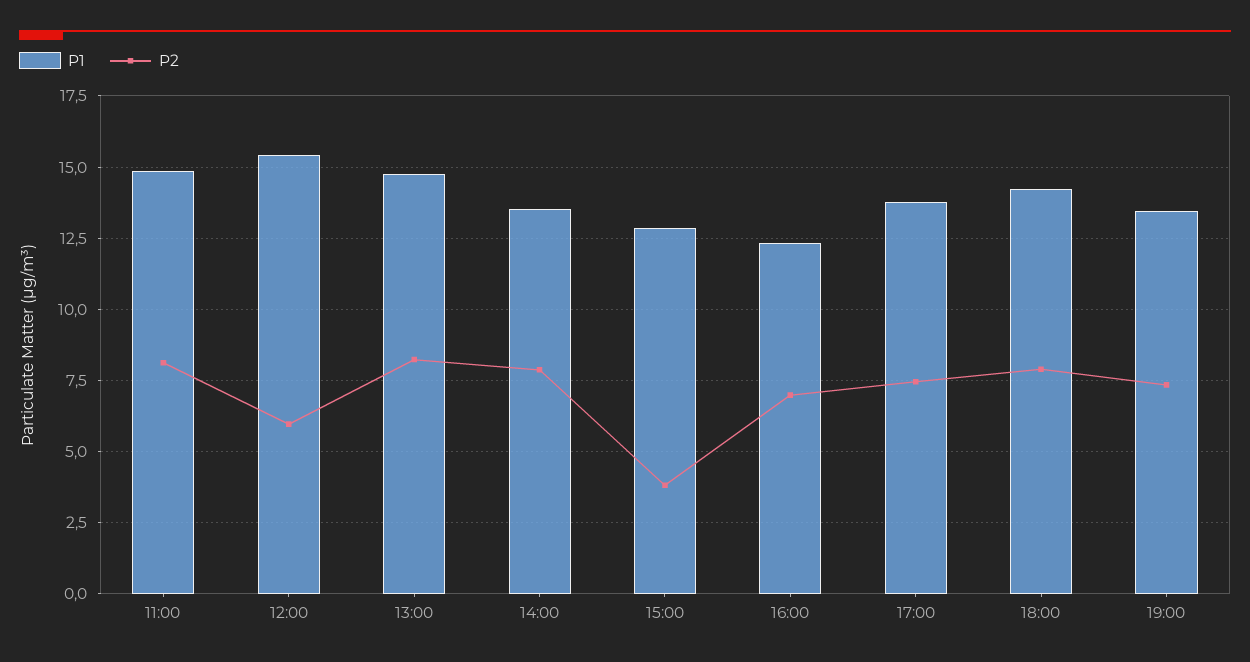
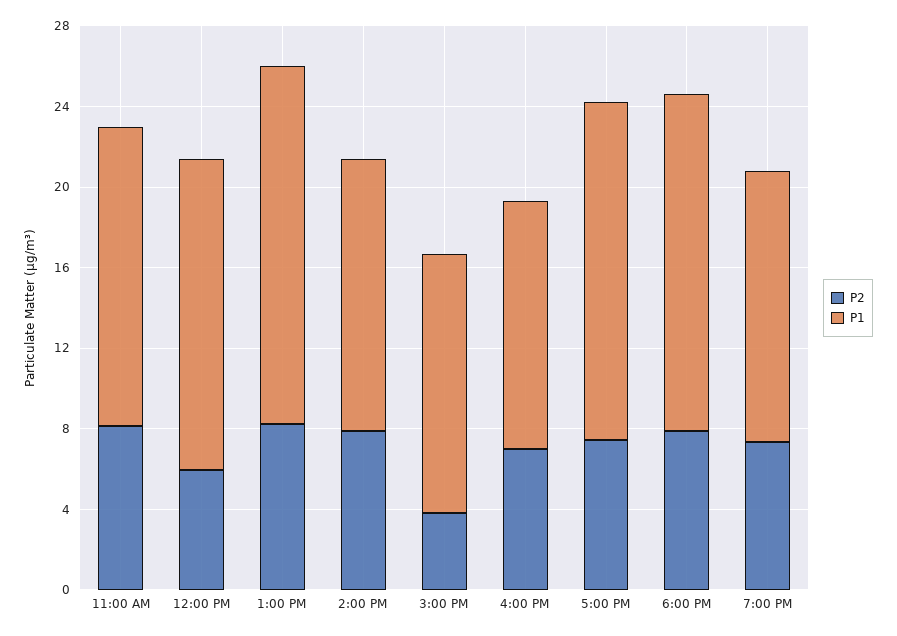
P1, 13:00: 14.75 -> 18
P1, 17:00: 13.75 -> 17
P1, 18:00: 14.25 -> 17

